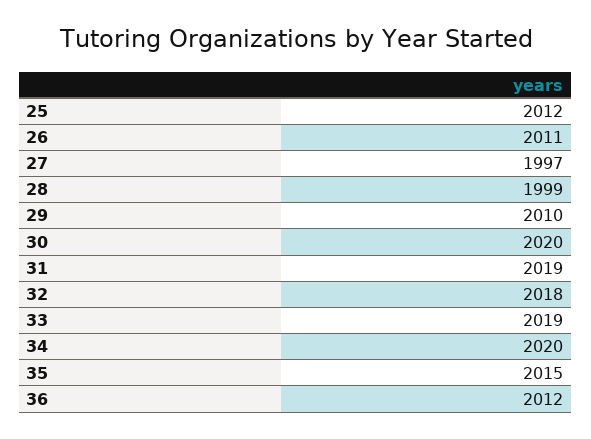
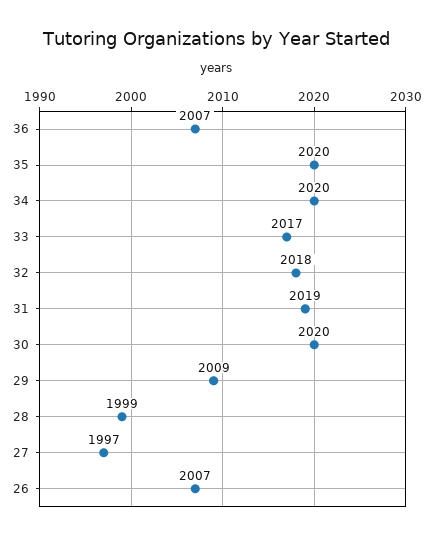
25: 2012 -> none
26: 2011 -> 2007
29: 2010 -> 2009
33: 2019 -> 2017
35: 2015 -> 2020
36: 2012 -> 2007

